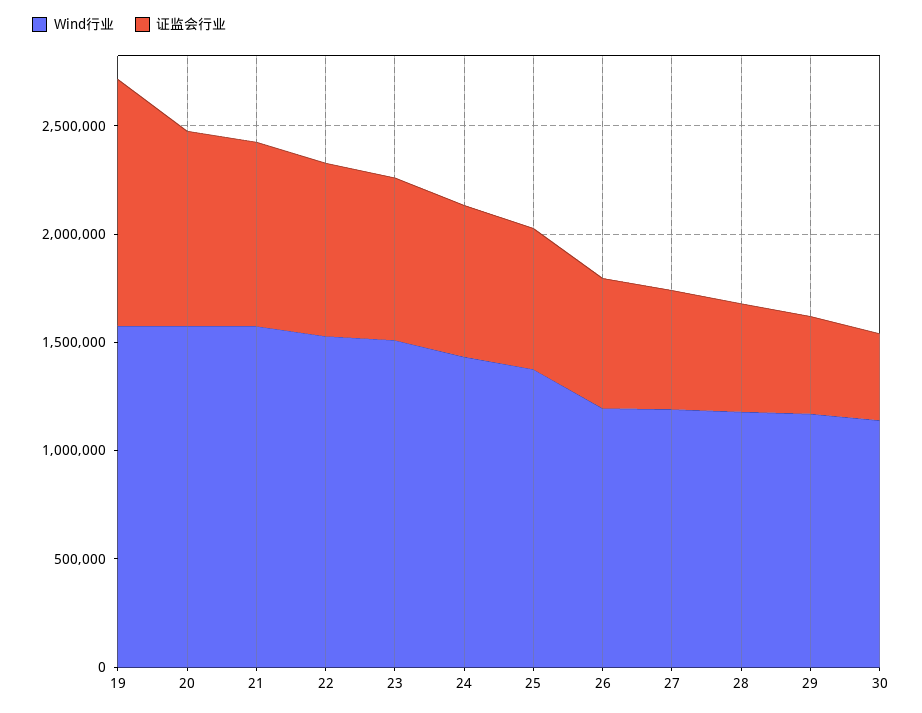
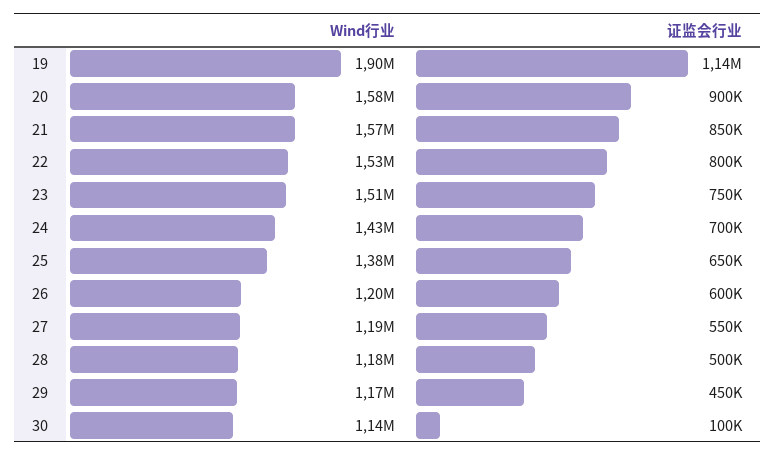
Wind行业, 19: 1600000 -> 1900000
证监会行业, 30: 400000 -> 100000

